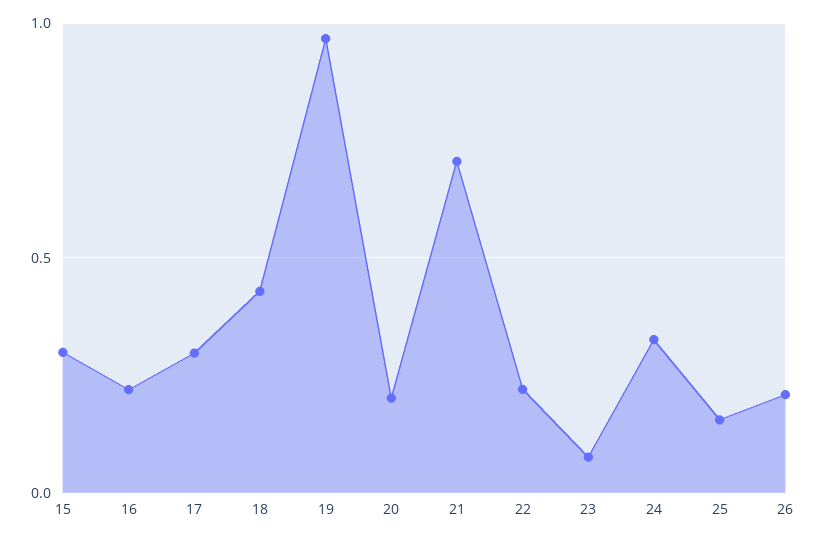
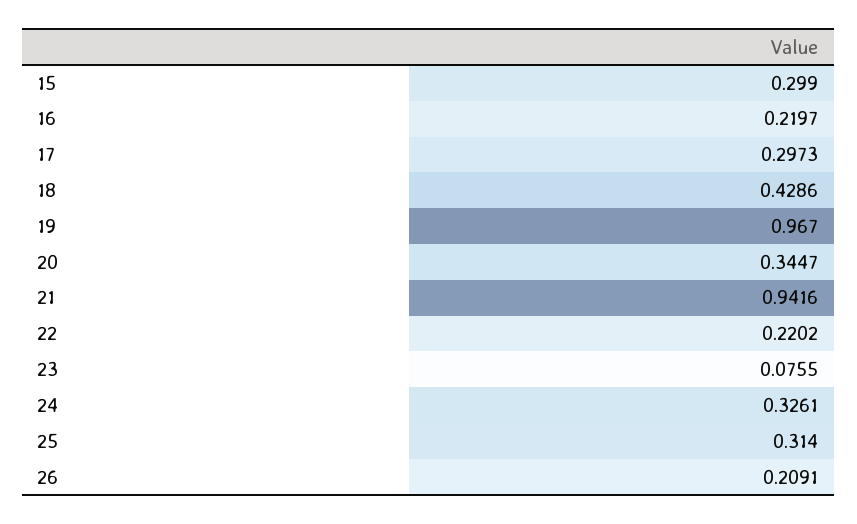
20: 0.2 -> 0.3447
21: 0.7 -> 0.9416
25: 0.15 -> 0.314

